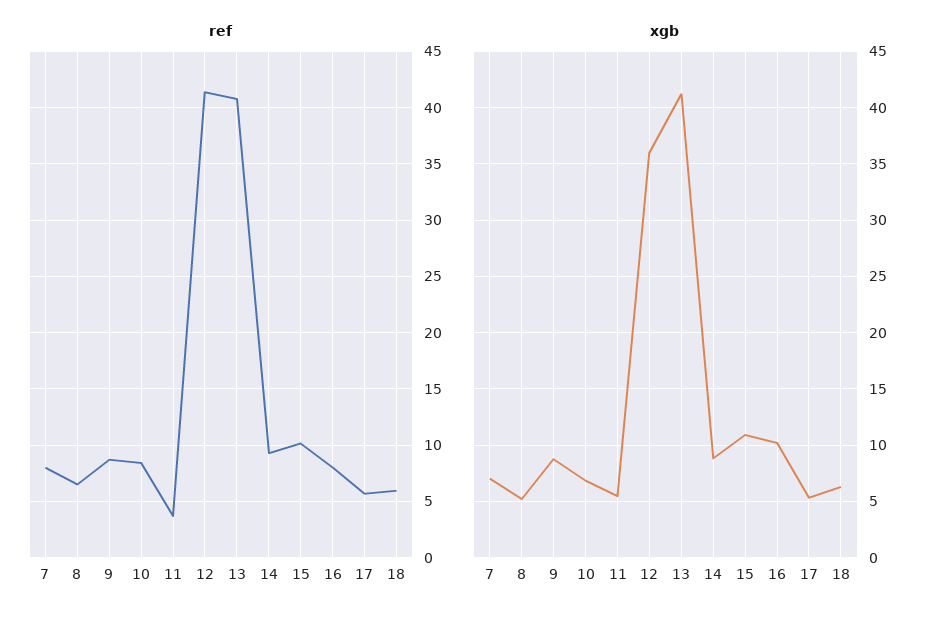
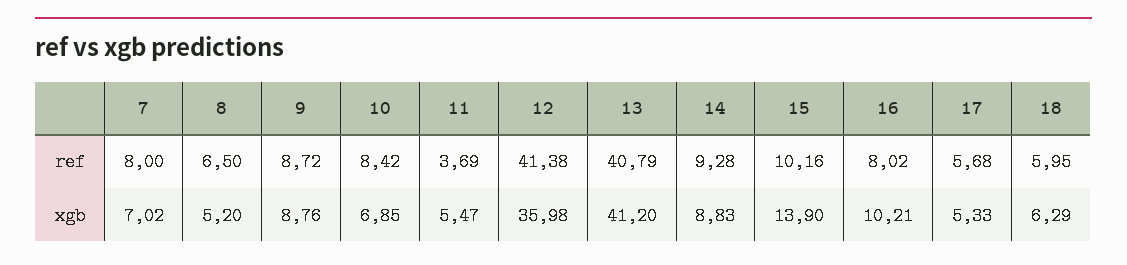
xgb, 15: 11 -> 13.9

